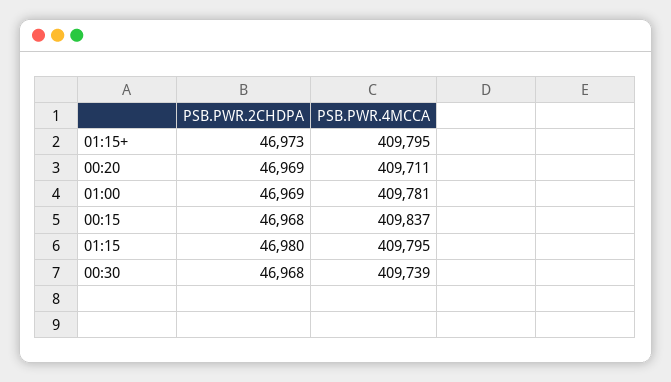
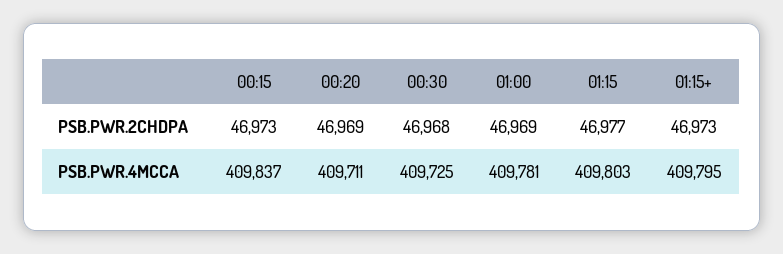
PSB.PWR.2CHDPA, 00:15: 46968 -> 46973
PSB.PWR.2CHDPA, 01:15: 46980 -> 46977
PSB.PWR.4MCCA, 01:15: 409795 -> 409803
PSB.PWR.4MCCA, 00:30: 409739 -> 409725

